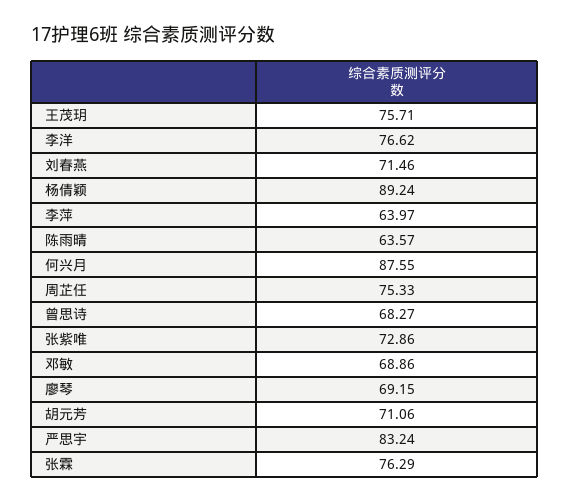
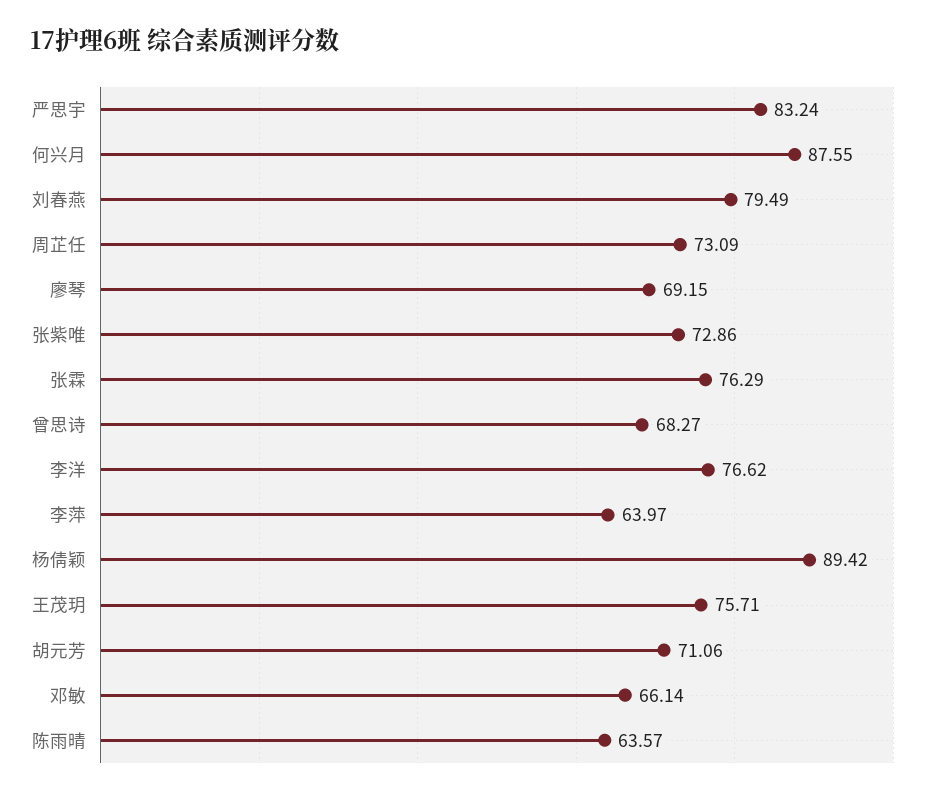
刘春燕: 71.46 -> 79.49
杨倩颖: 89.24 -> 89.42
周芷任: 75.33 -> 73.09
邓敏: 68.86 -> 66.14

